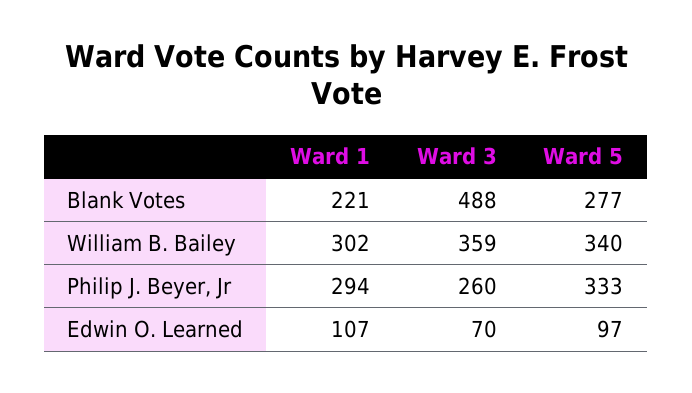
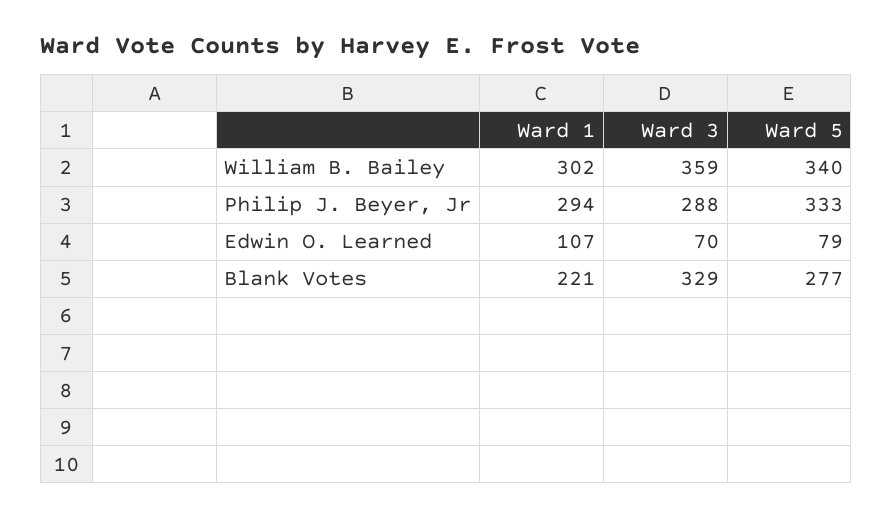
Ward 3, Blank Votes: 488 -> 329
Ward 3, Philip J. Beyer, Jr: 260 -> 288
Ward 5, Edwin O. Learned: 97 -> 79

